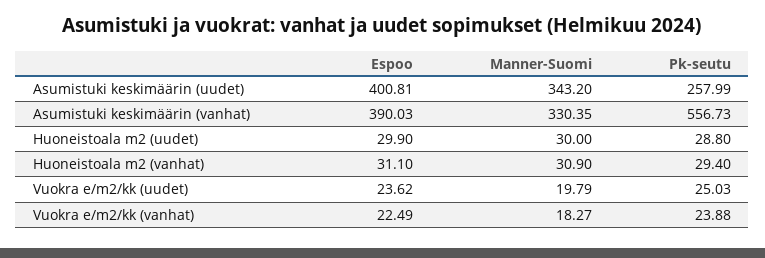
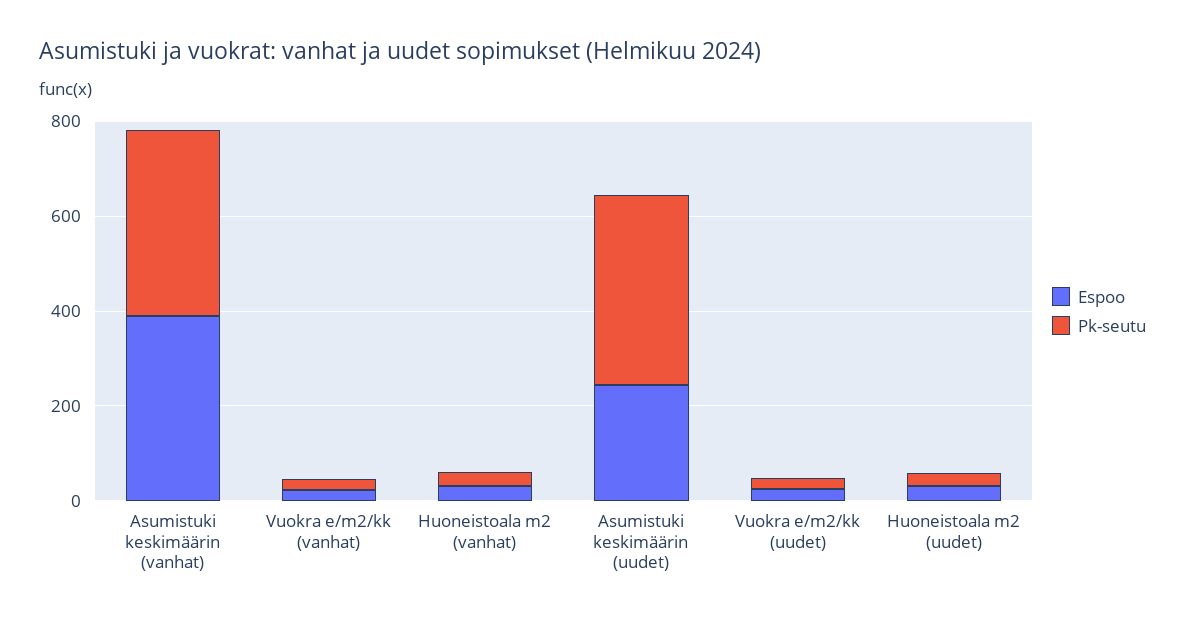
Espoo, Asumistuki keskimäärin (uudet): 400.81 -> 250
Manner-Suomi, Asumistuki keskimäärin (uudet): 343.2 -> none
Pk-seutu, Asumistuki keskimäärin (uudet): 257.99 -> 400
Manner-Suomi, Asumistuki keskimäärin (vanhat): 330.35 -> none
Pk-seutu, Asumistuki keskimäärin (vanhat): 556.73 -> 400
Manner-Suomi, Huoneistoala m2 (uudet): 30 -> none
Manner-Suomi, Huoneistoala m2 (vanhat): 30.9 -> none
Manner-Suomi, Vuokra e/m2/kk (uudet): 19.79 -> none
Manner-Suomi, Vuokra e/m2/kk (vanhat): 18.27 -> none

